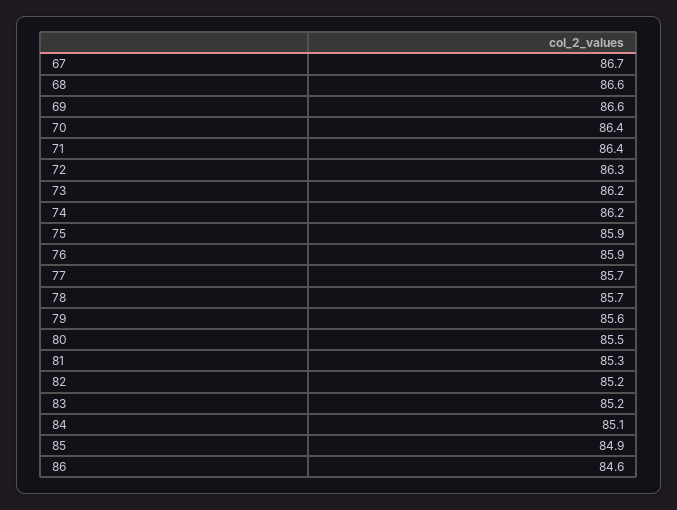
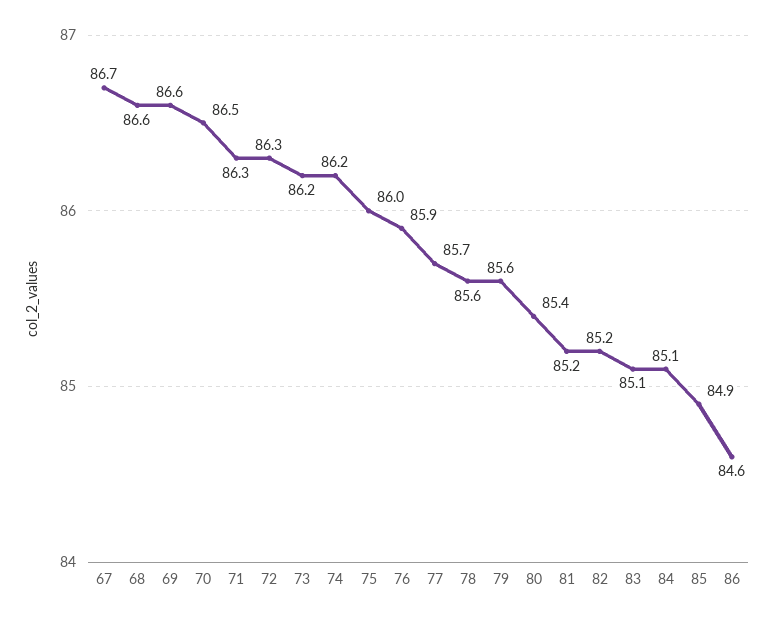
70: 86.4 -> 86.5
71: 86.4 -> 86.3
75: 85.9 -> 86
78: 85.7 -> 85.6
80: 85.5 -> 85.4
81: 85.3 -> 85.2
83: 85.2 -> 85.1

